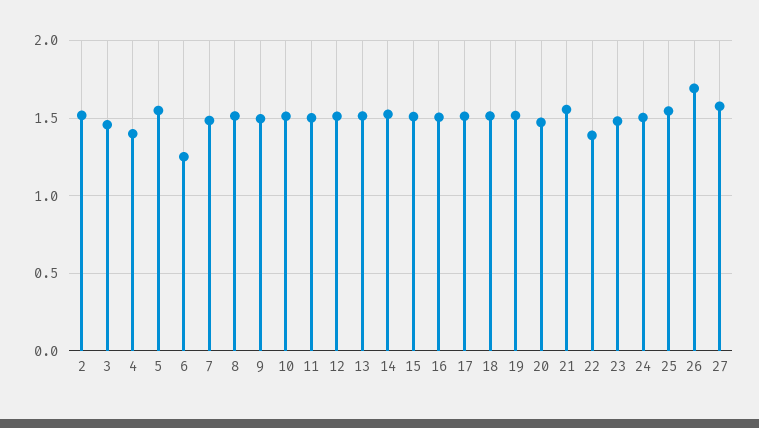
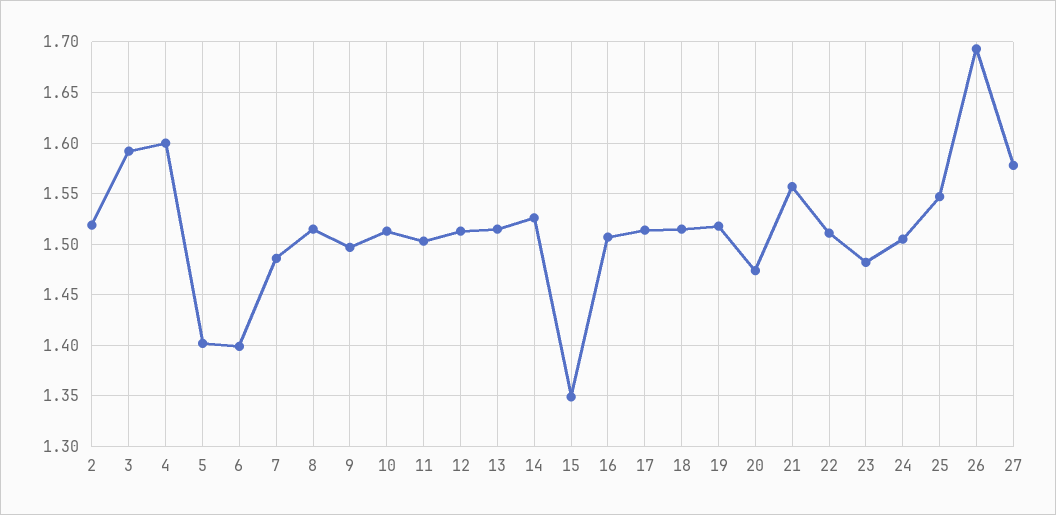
3: 1.45 -> 1.59
4: 1.4 -> 1.6
5: 1.55 -> 1.4
6: 1.25 -> 1.4
15: 1.5 -> 1.35
22: 1.4 -> 1.51

